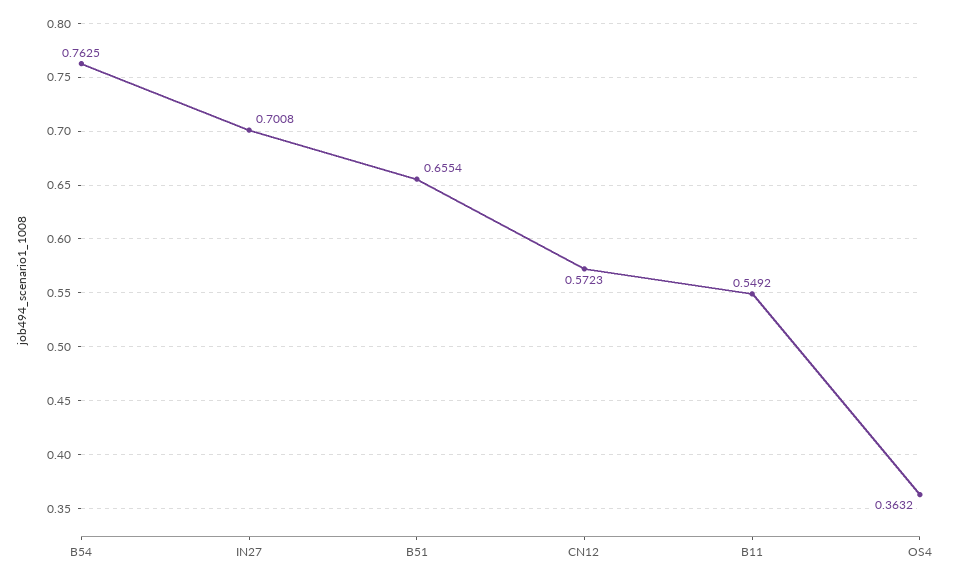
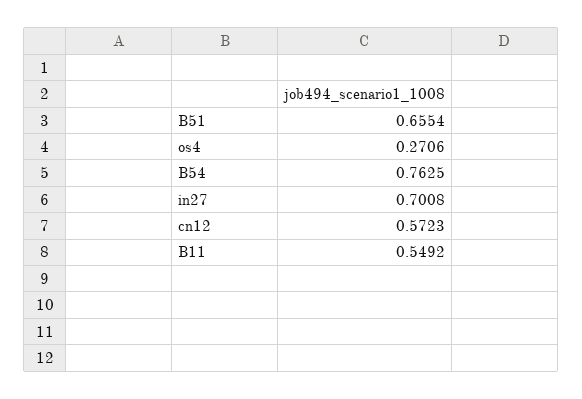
OS4: 0.3632 -> 0.2706

